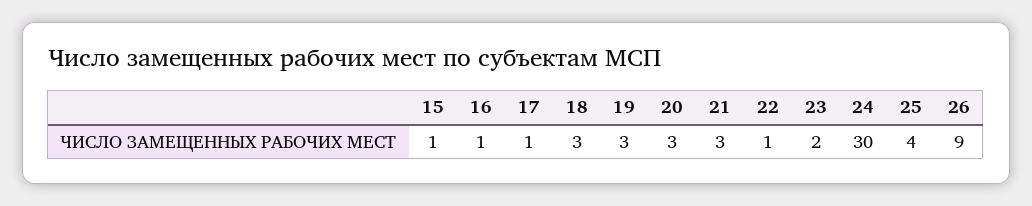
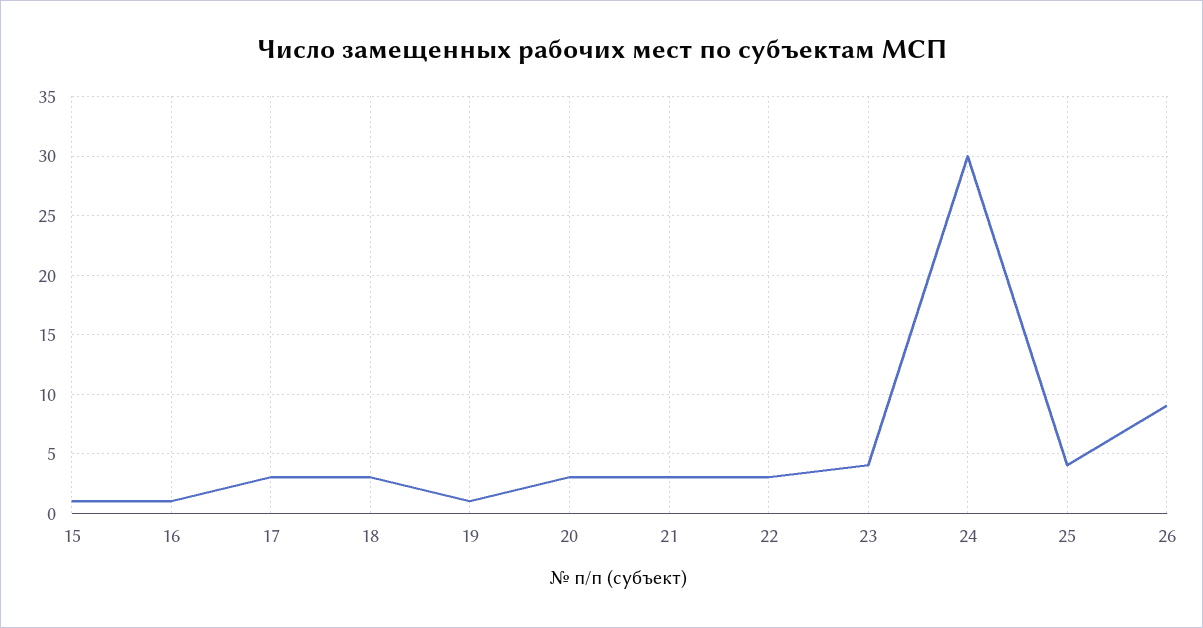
17: 1 -> 3
19: 3 -> 1
22: 1 -> 3
23: 2 -> 4

